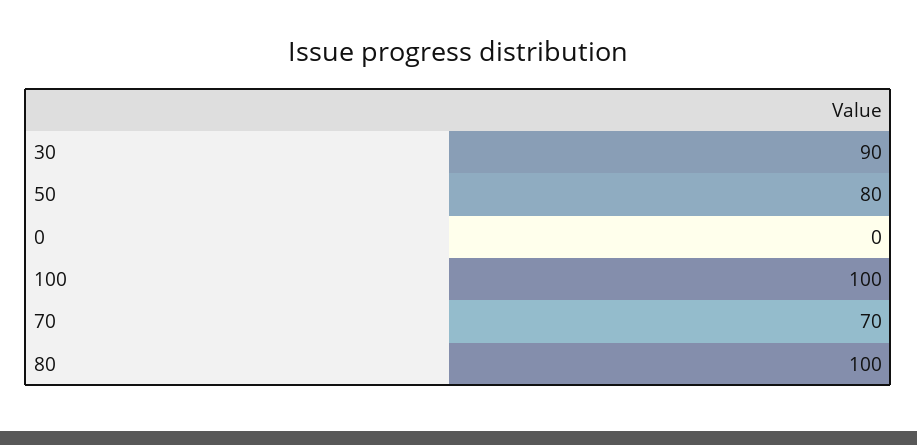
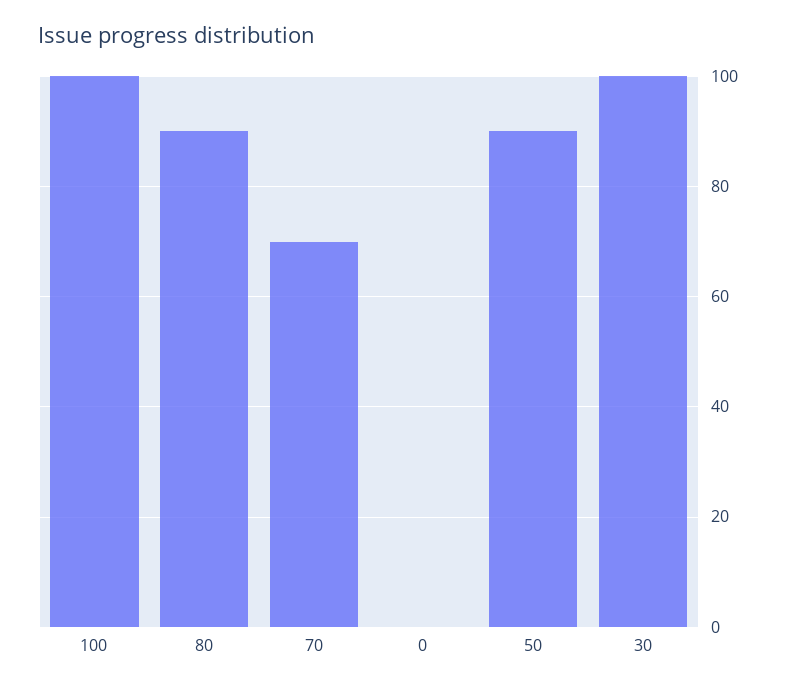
30: 90 -> 100
50: 80 -> 90
80: 100 -> 90

